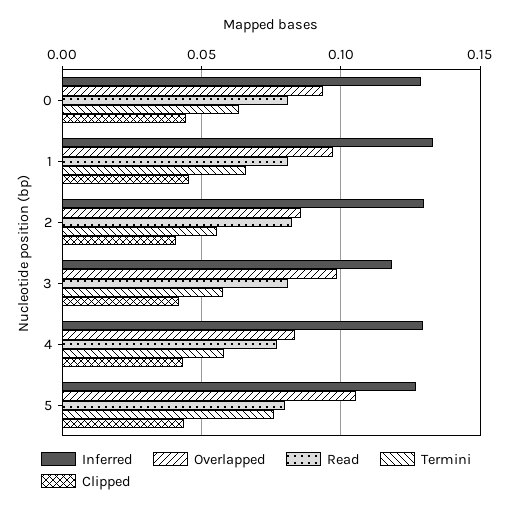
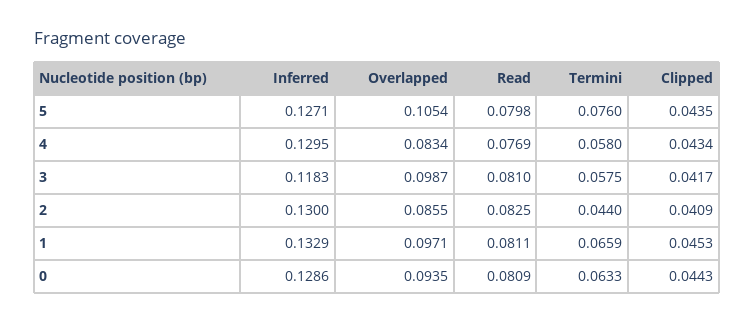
Termini, 2: 0.055 -> 0.044

